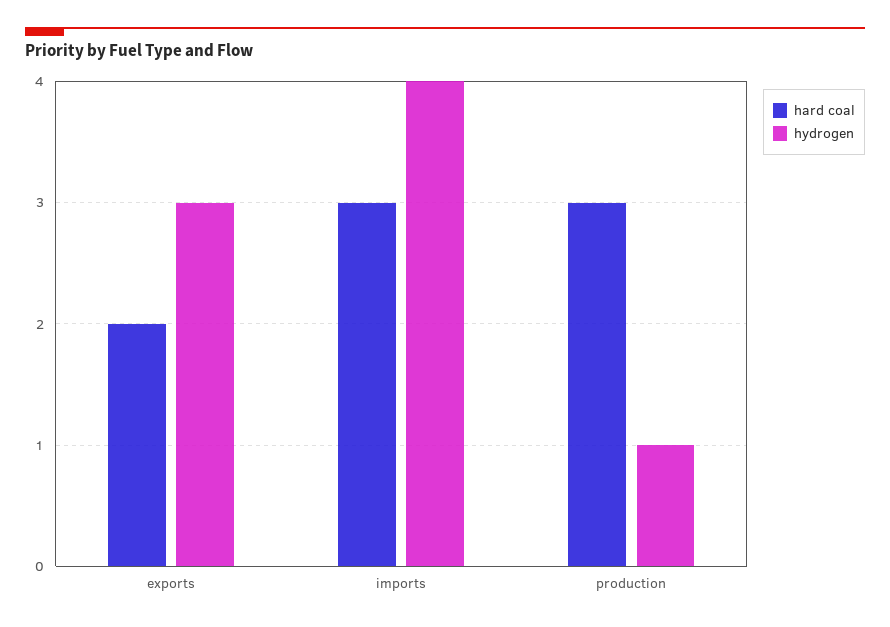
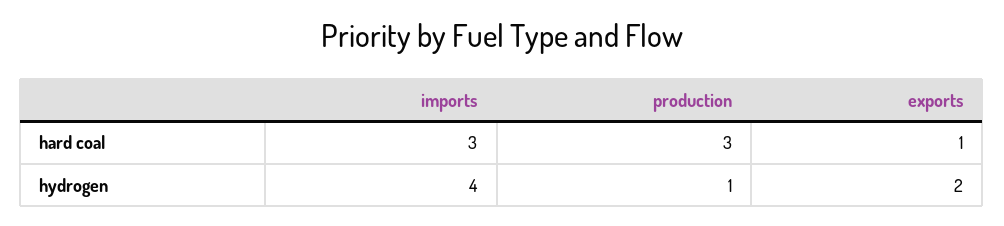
hard coal, exports: 2 -> 1
hydrogen, exports: 3 -> 2

